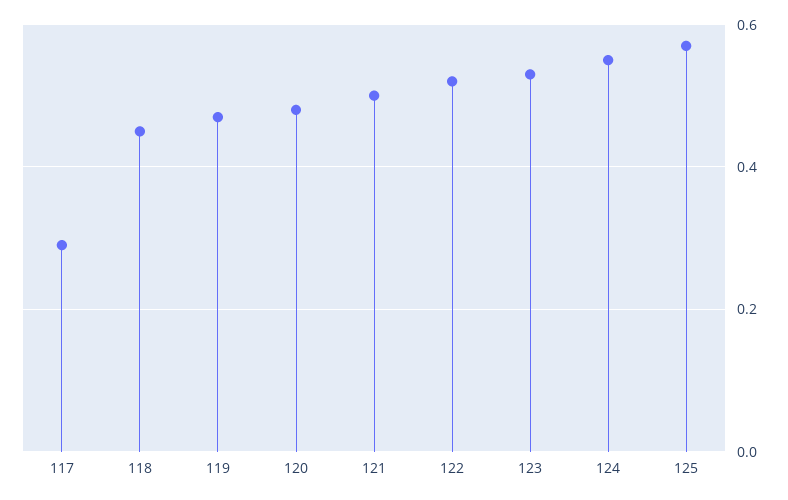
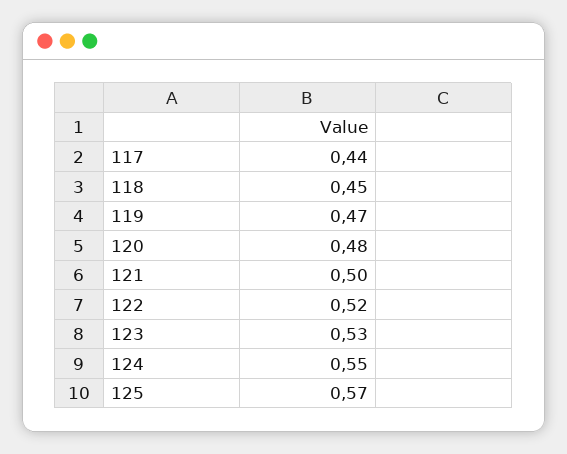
117: 0.3 -> 0.44

